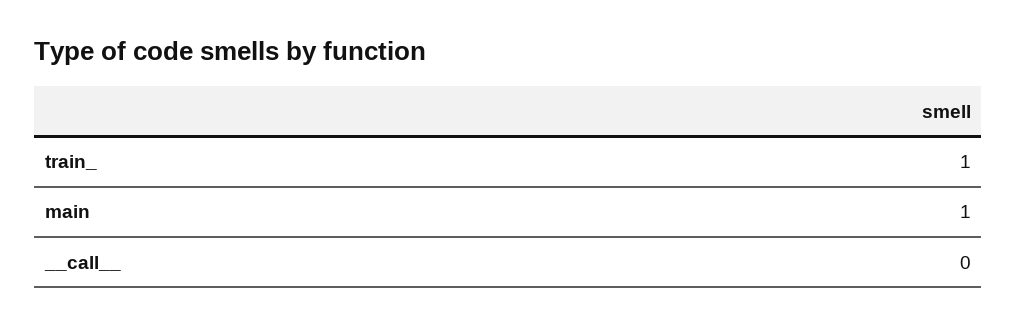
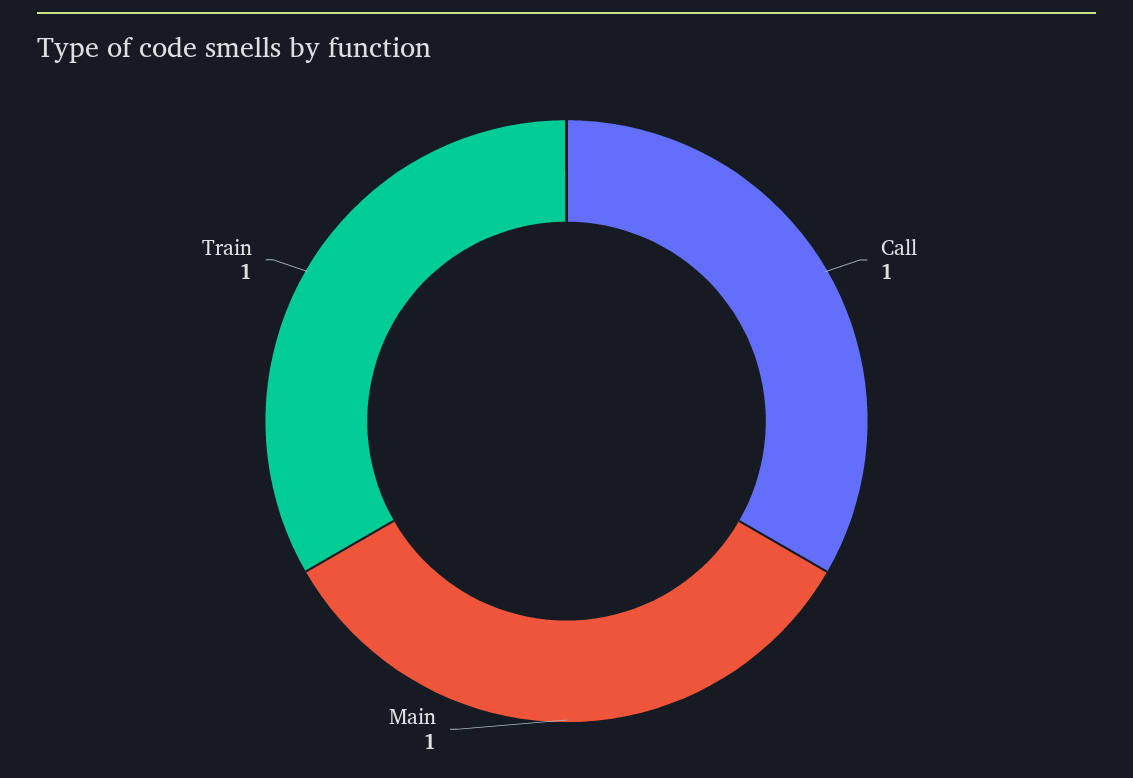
__call__: 0 -> 1

